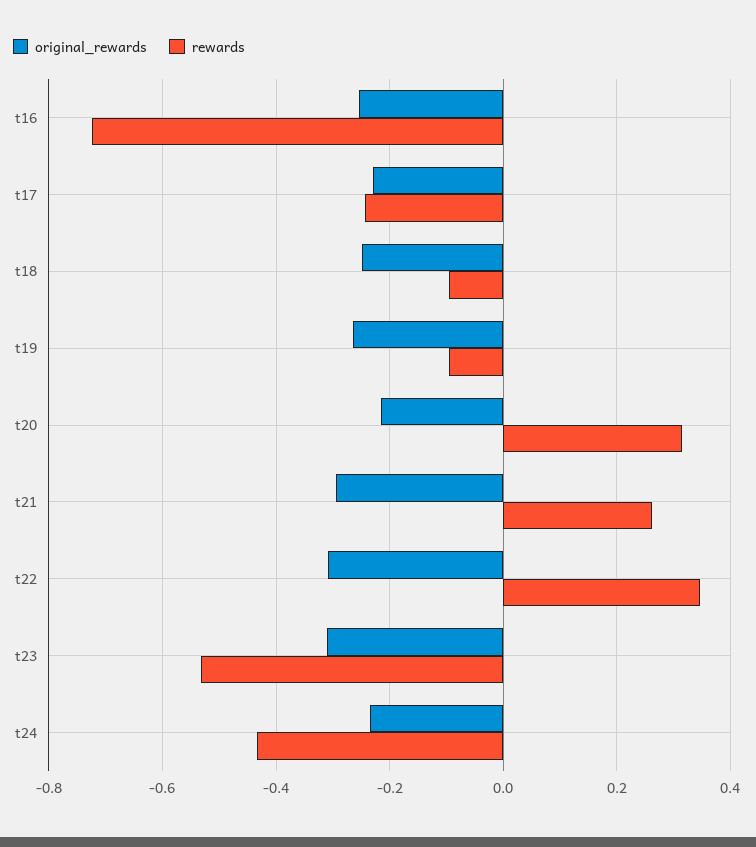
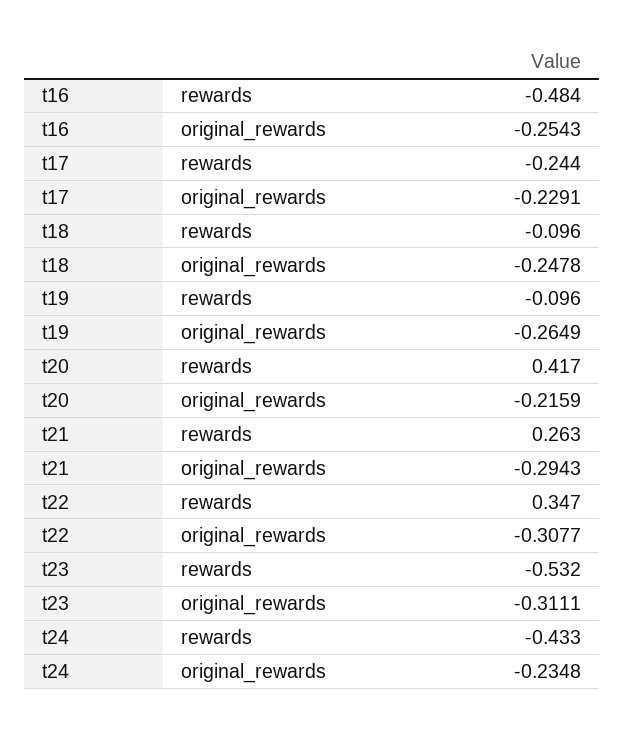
rewards, t16: -0.72 -> -0.484
rewards, t20: 0.32 -> 0.417

